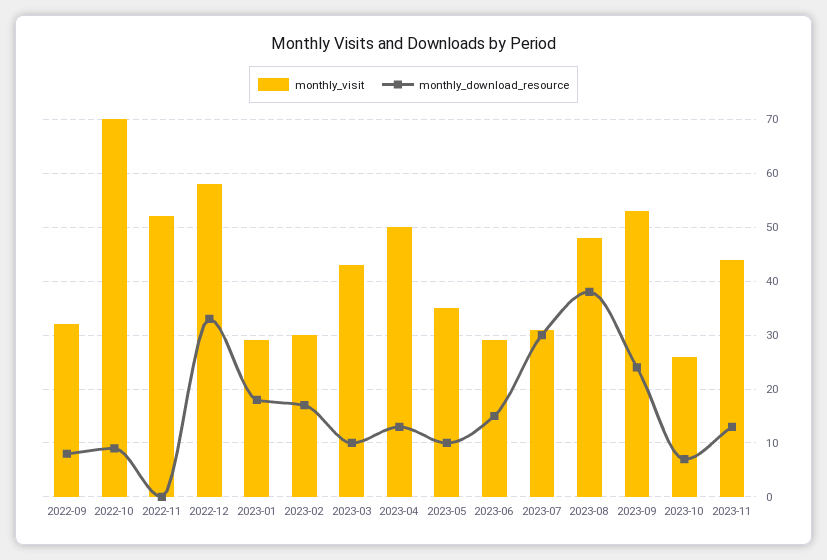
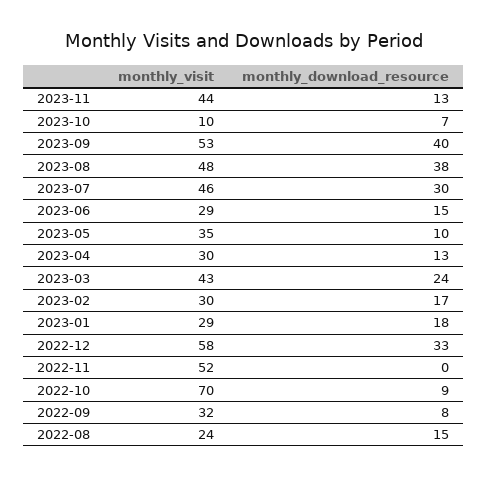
monthly_download_resource, 2023-03: 10 -> 24
monthly_visit, 2023-04: 50 -> 30
monthly_visit, 2023-07: 30 -> 46
monthly_download_resource, 2023-09: 25 -> 40
monthly_visit, 2023-10: 25 -> 10
monthly_visit, 2022-08: none -> 24
monthly_download_resource, 2022-08: none -> 15

